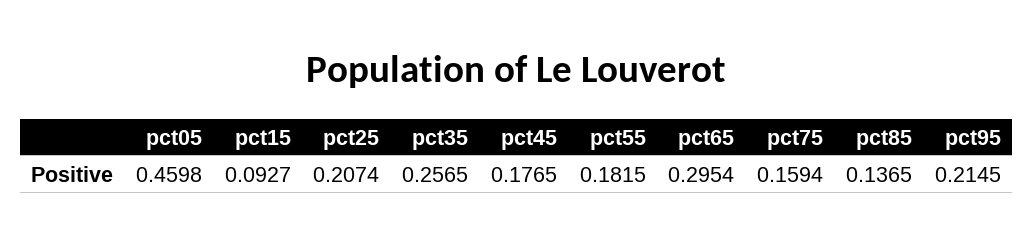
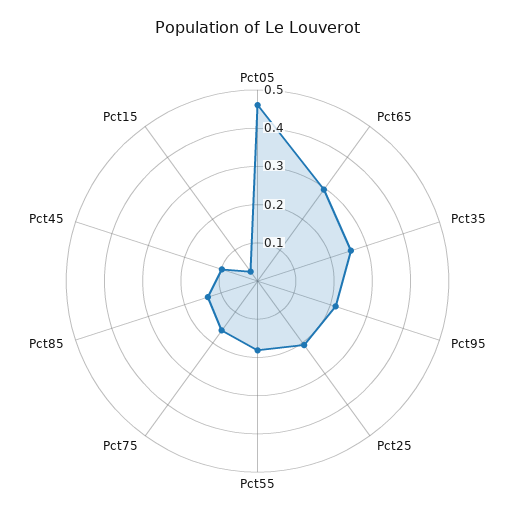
pct15: 0.0927 -> 0.025
pct45: 0.1765 -> 0.1

